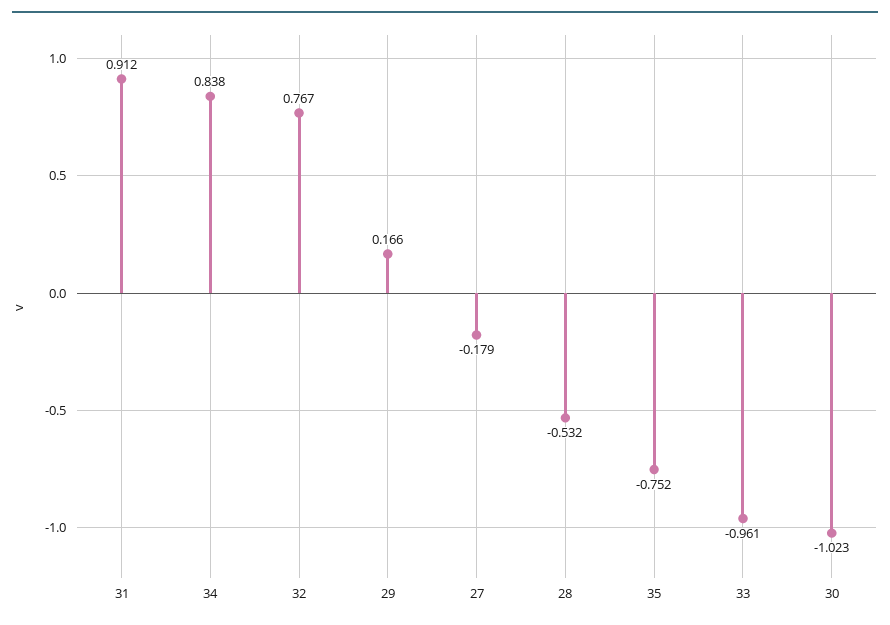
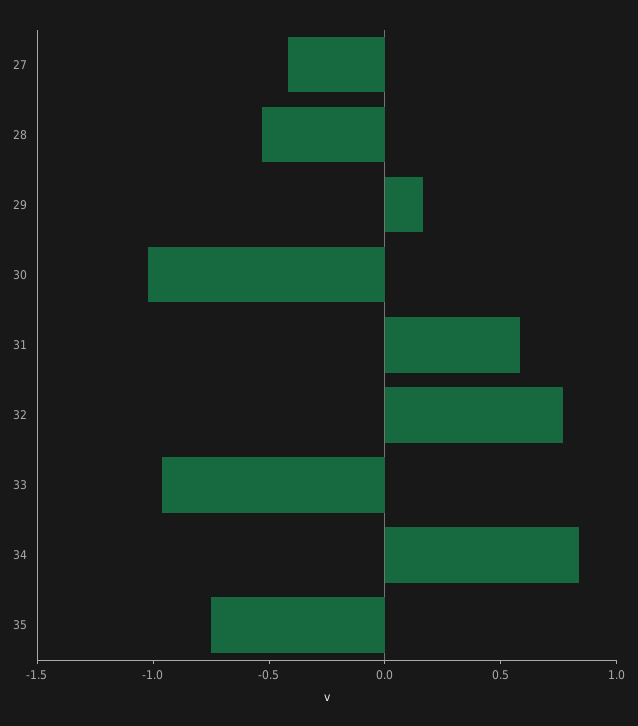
31: 0.912 -> 0.6
27: -0.179 -> -0.4

